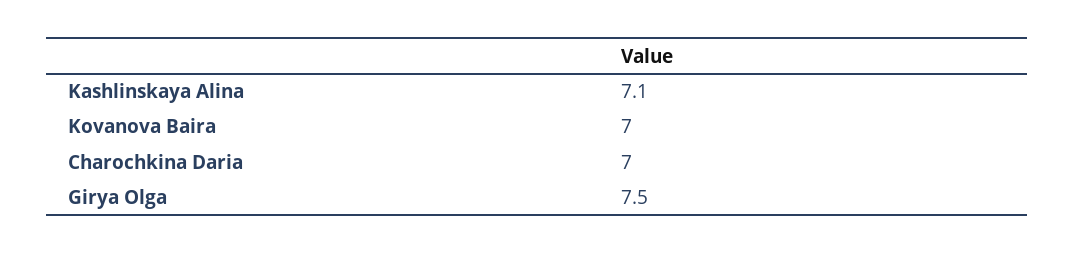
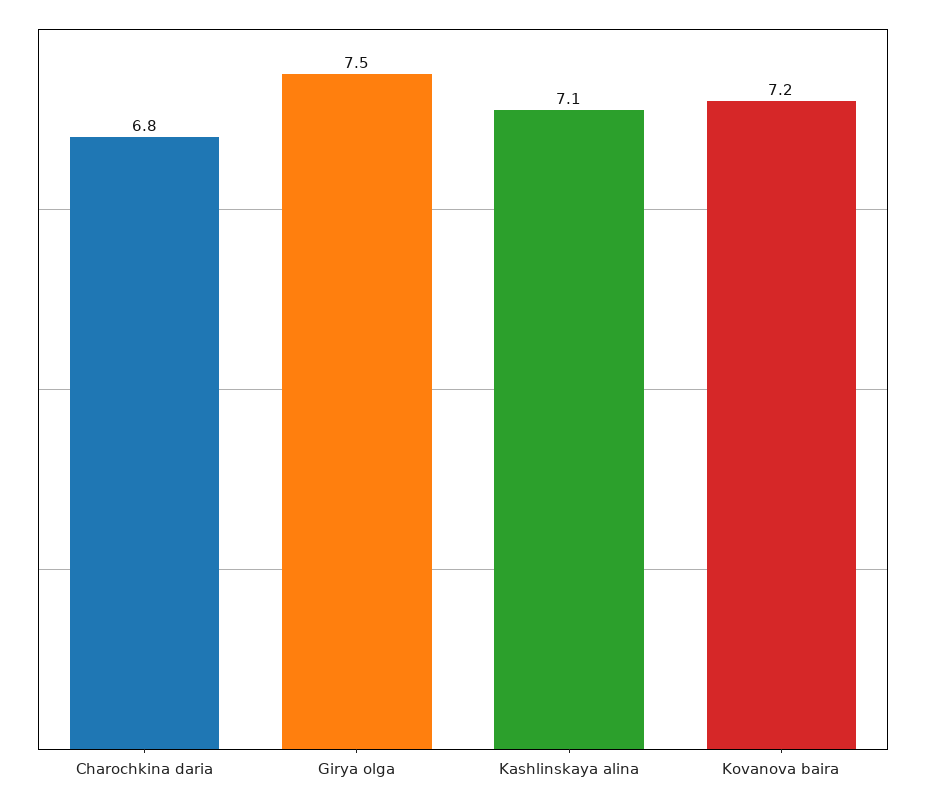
Kovanova Baira: 7 -> 7.2
Charochkina Daria: 7 -> 6.8

